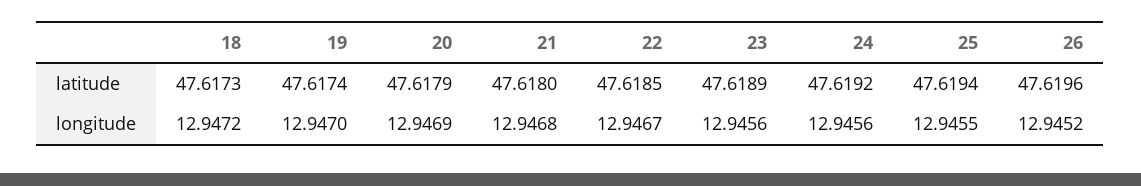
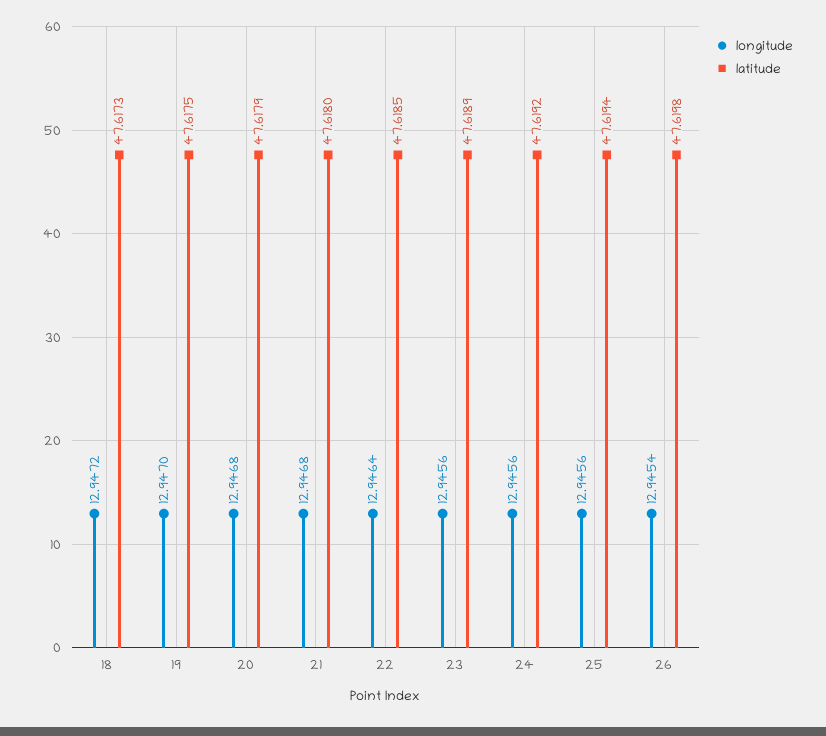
latitude, 19: 47.6174 -> 47.6175
latitude, 26: 47.6196 -> 47.6198
longitude, 20: 12.9469 -> 12.9468
longitude, 22: 12.9467 -> 12.9464
longitude, 25: 12.9455 -> 12.9456
longitude, 26: 12.9452 -> 12.9454

